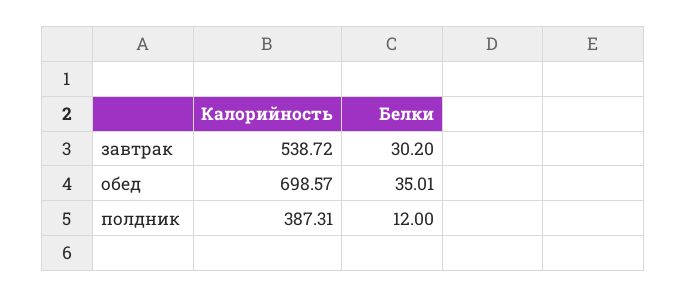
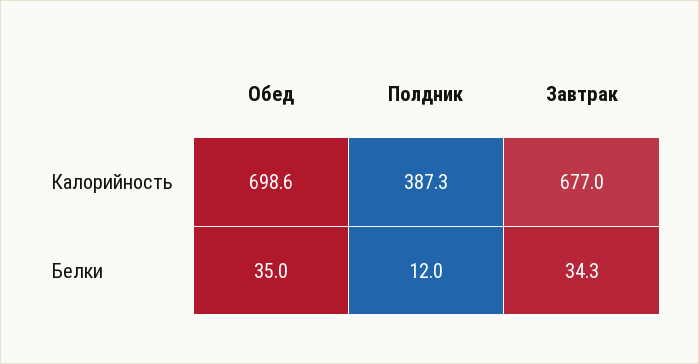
Калорийность, завтрак: 538.72 -> 677
Белки, завтрак: 30.2 -> 34.3

